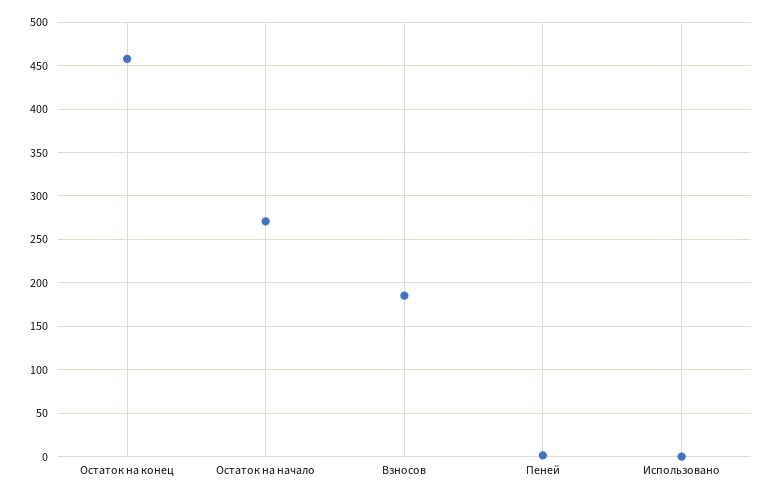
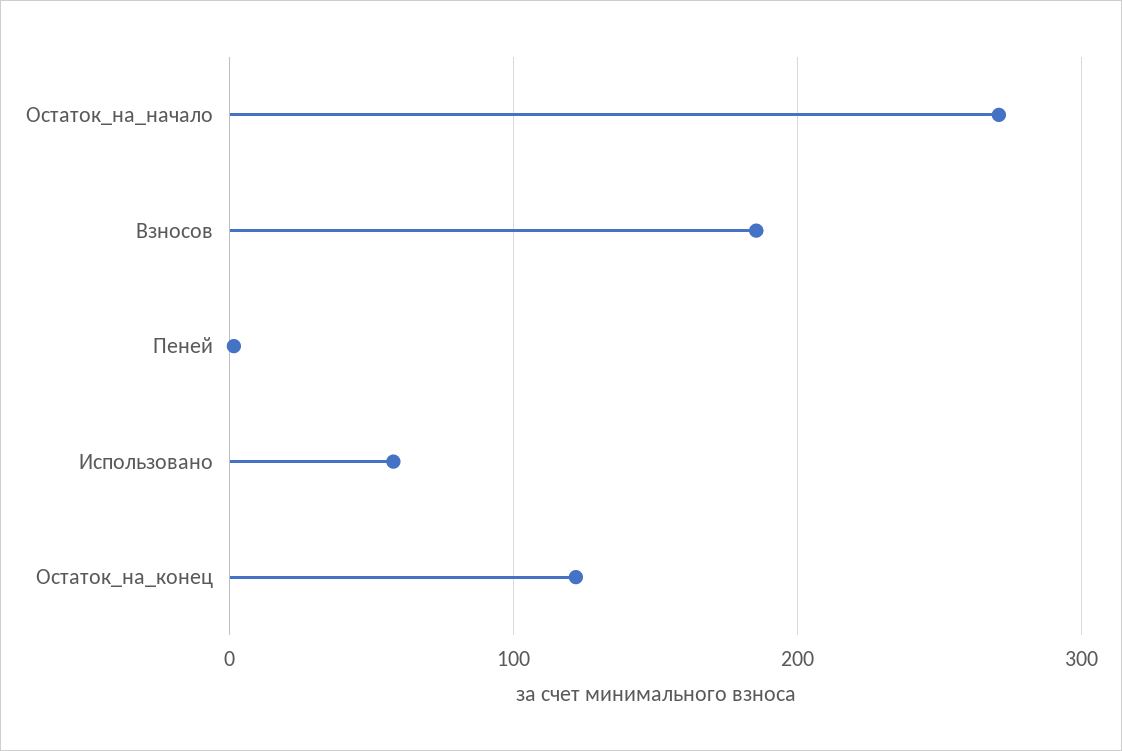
Остаток на конец: 460 -> 120
Использовано: 0 -> 60

